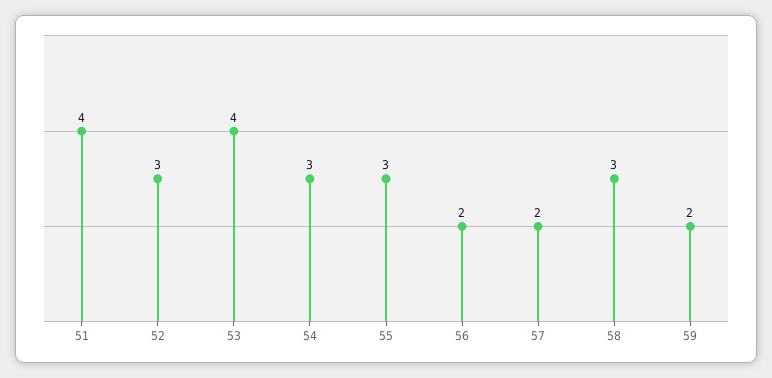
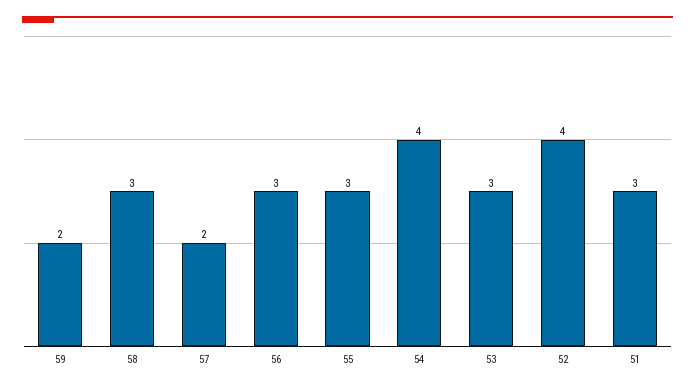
51: 4 -> 3
52: 3 -> 4
53: 4 -> 3
54: 3 -> 4
56: 2 -> 3

